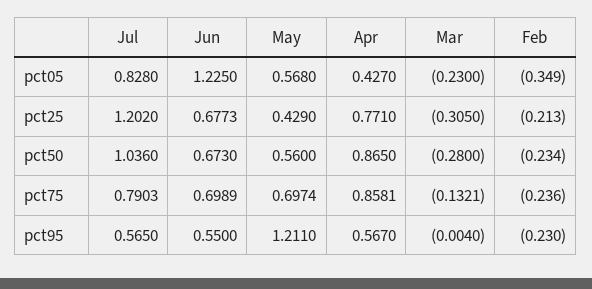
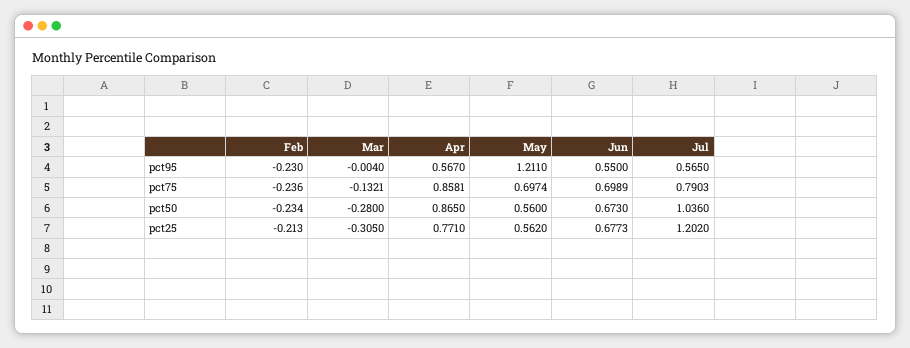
Jul, pct05: 0.828 -> none
Jun, pct05: 1.225 -> none
May, pct05: 0.568 -> none
Apr, pct05: 0.427 -> none
Mar, pct05: -0.23 -> none
Feb, pct05: -0.349 -> none
May, pct25: 0.429 -> 0.562

